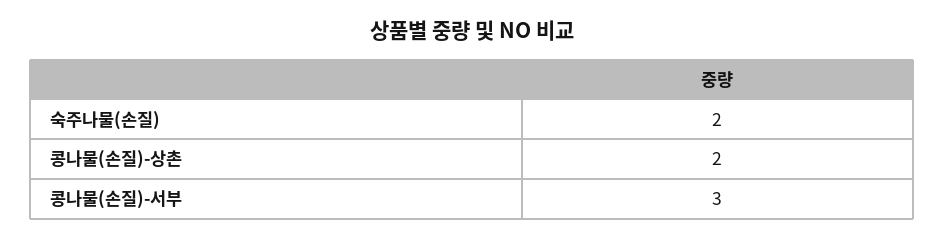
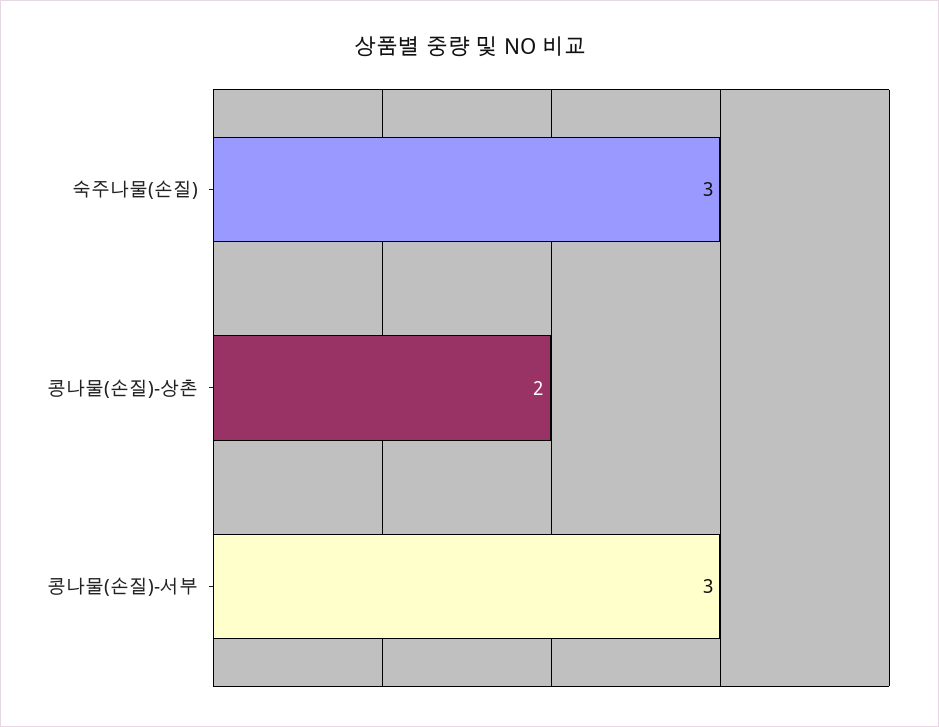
숙주나물(손질): 2 -> 3

